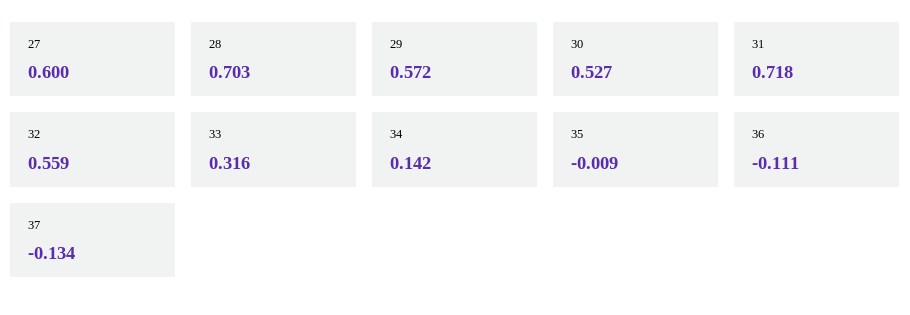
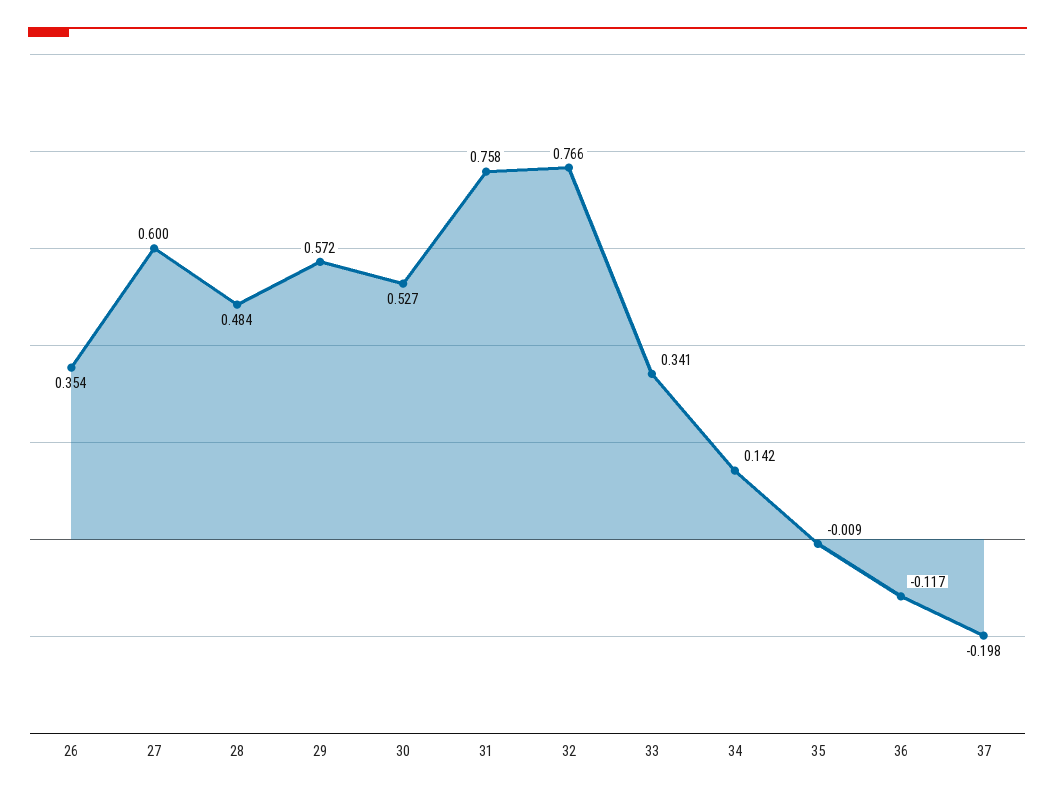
28: 0.703 -> 0.484
31: 0.718 -> 0.758
32: 0.559 -> 0.766
33: 0.316 -> 0.341
36: -0.111 -> -0.117
37: -0.134 -> -0.198
26: none -> 0.354

